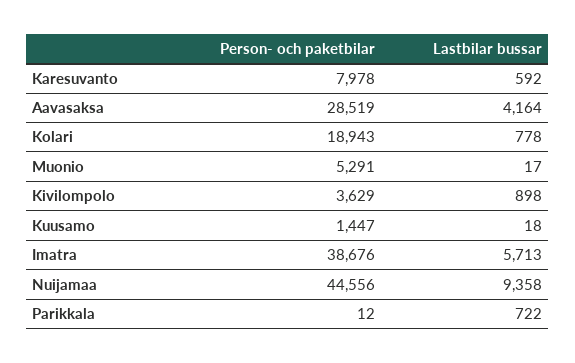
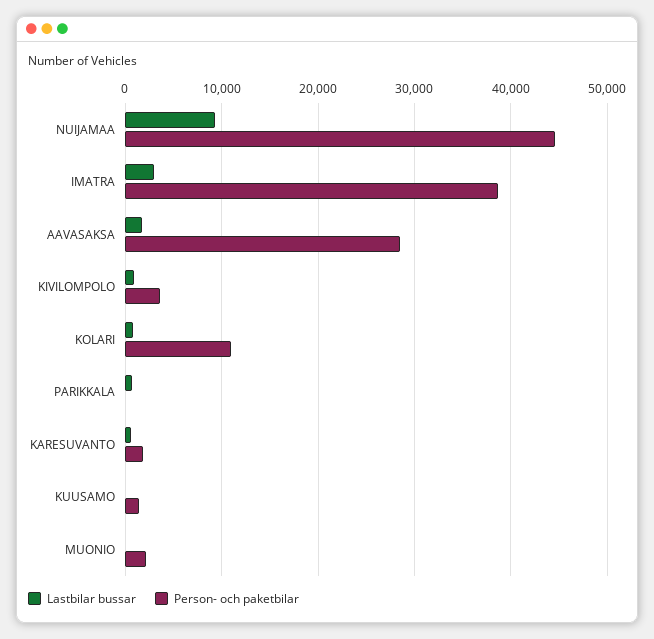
Person- och paketbilar, Karesuvanto: 7978 -> 2000
Lastbilar bussar, Aavasaksa: 4164 -> 2000
Person- och paketbilar, Kolari: 18943 -> 11000
Person- och paketbilar, Muonio: 5291 -> 2000
Lastbilar bussar, Imatra: 5713 -> 3000

